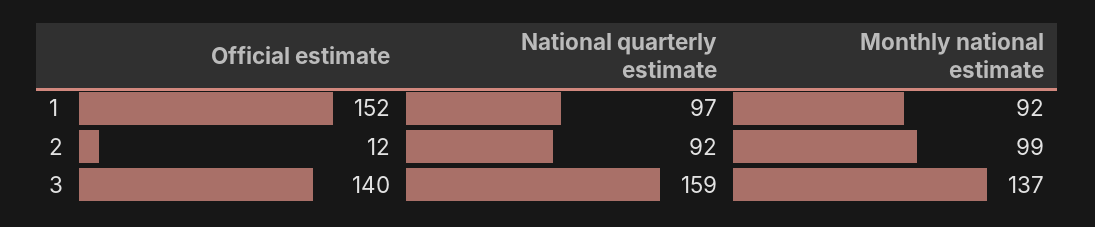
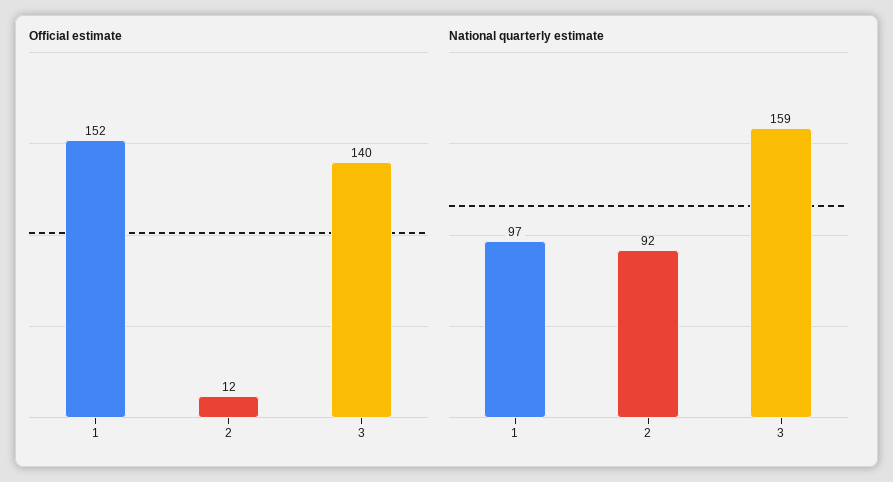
Monthly national estimate, 1: 92 -> none
Monthly national estimate, 2: 99 -> none
Monthly national estimate, 3: 137 -> none

